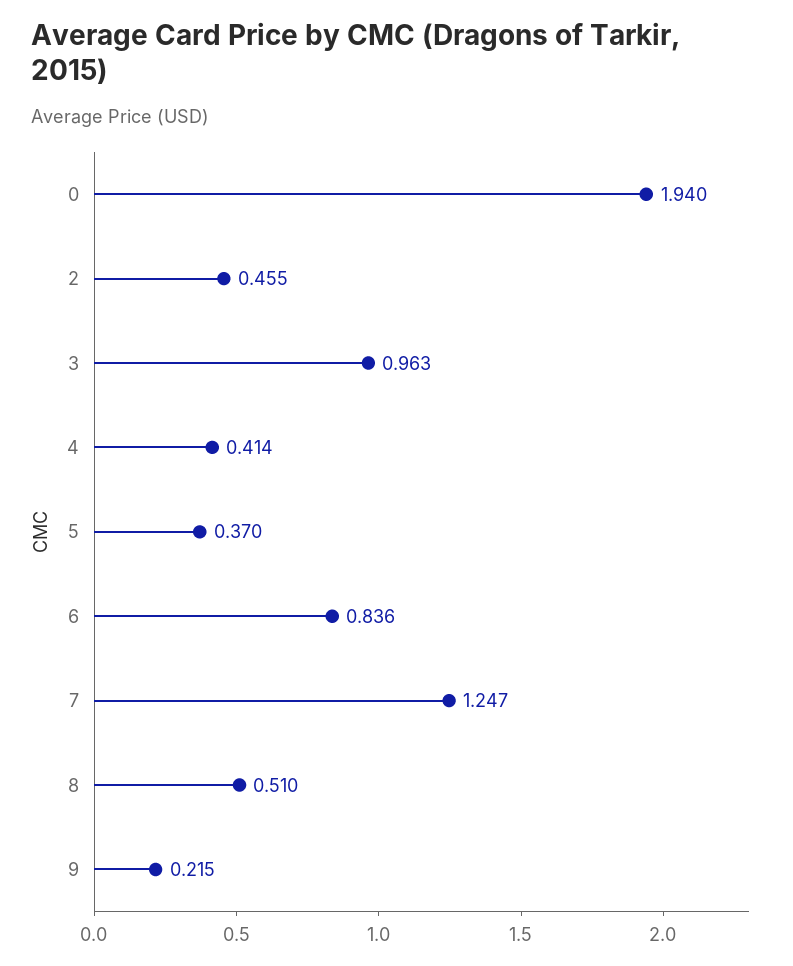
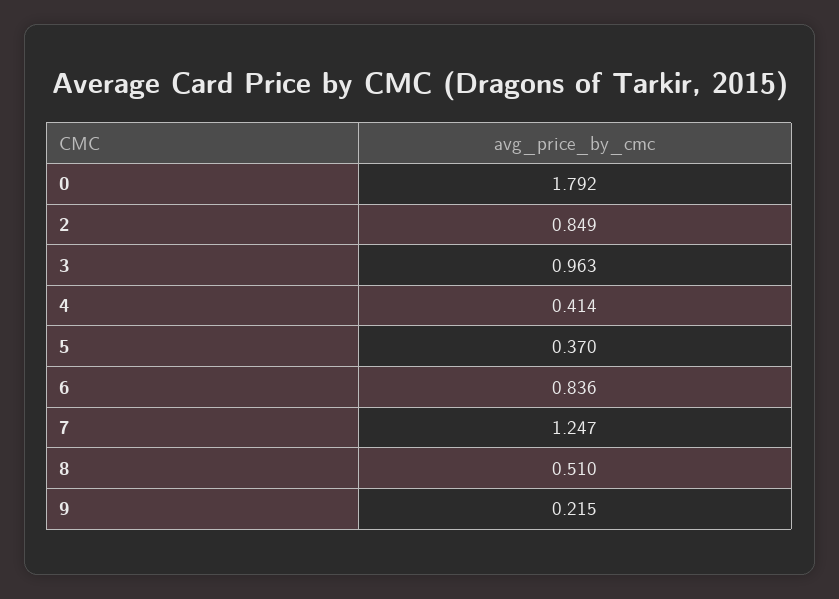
0: 1.94 -> 1.792
2: 0.455 -> 0.849

